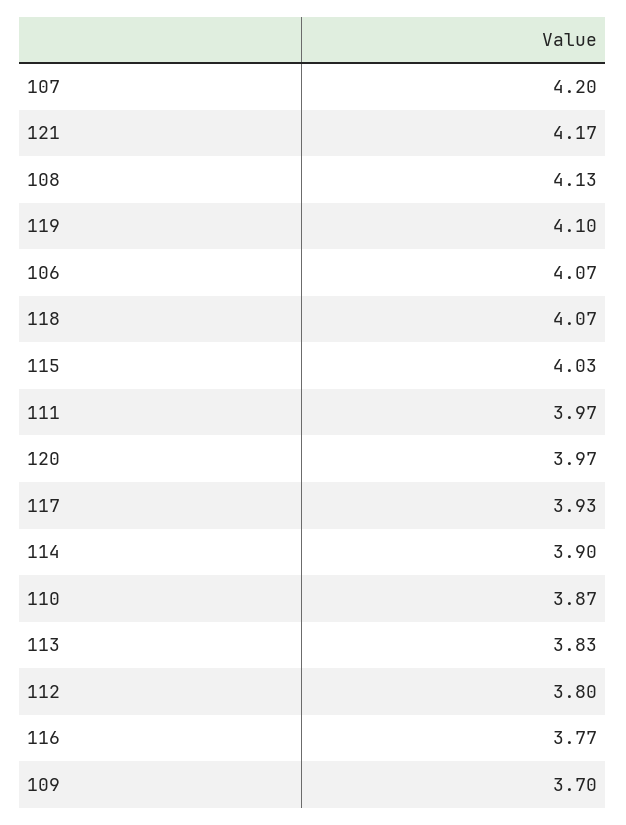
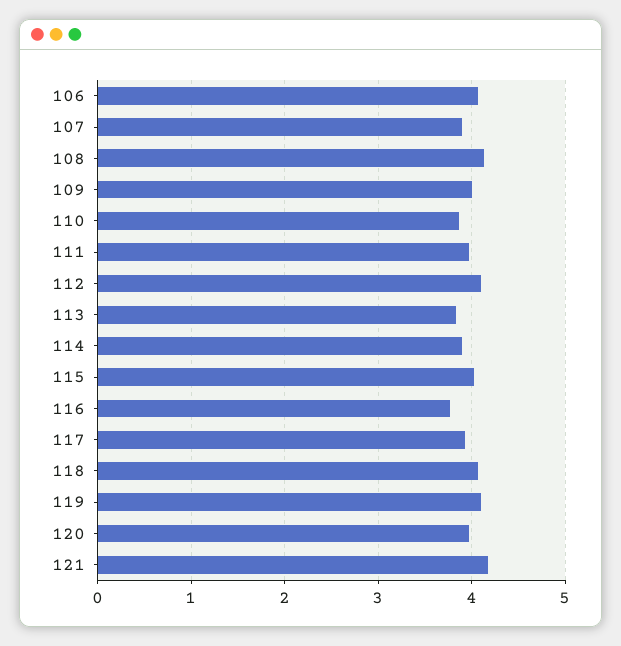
107: 4.2 -> 3.9
112: 3.8 -> 4.1
109: 3.7 -> 4

